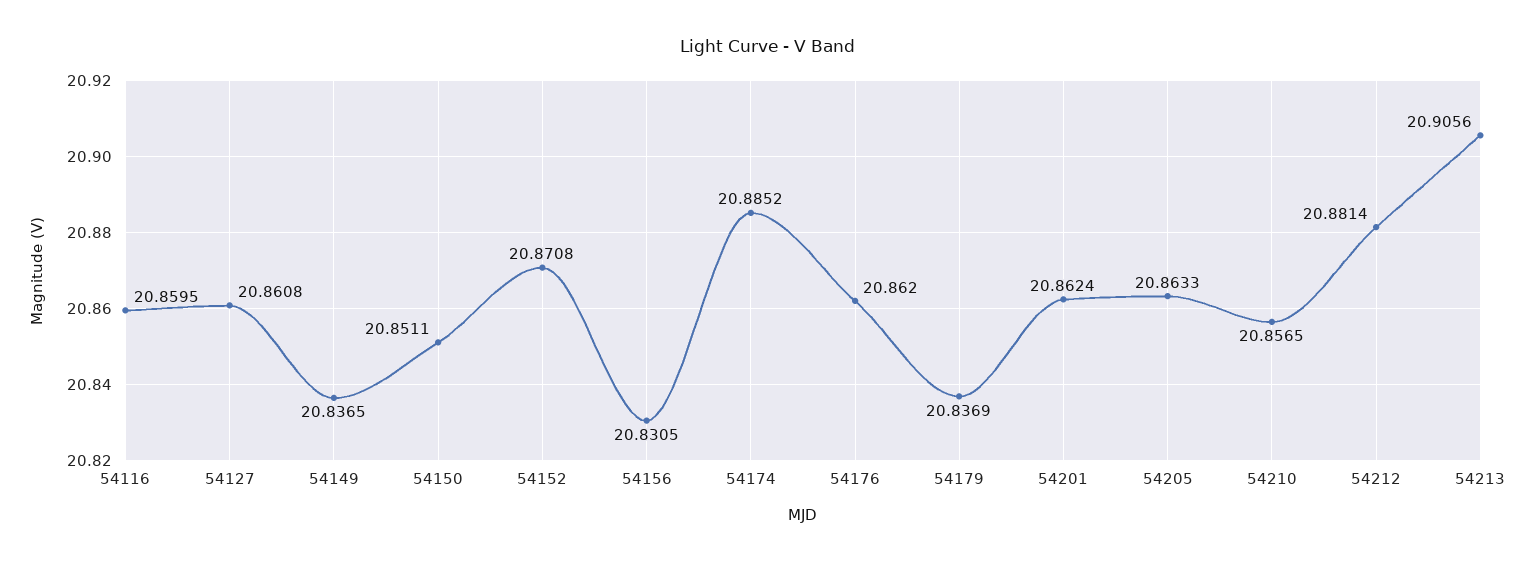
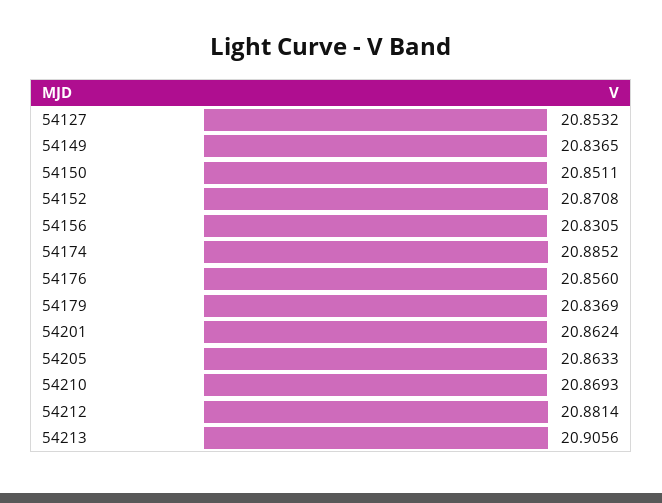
54116: 20.8595 -> none
54127: 20.8608 -> 20.8532
54176: 20.862 -> 20.856
54210: 20.8565 -> 20.8693

